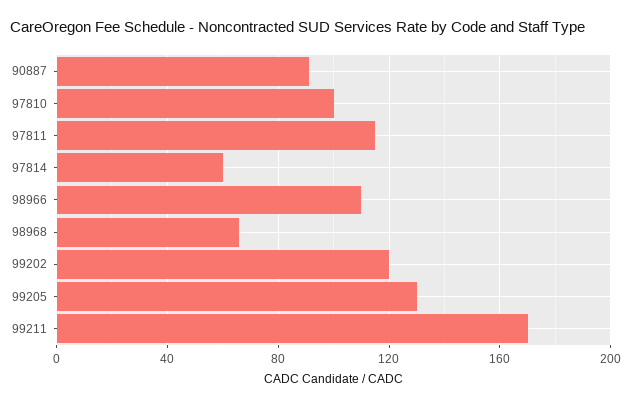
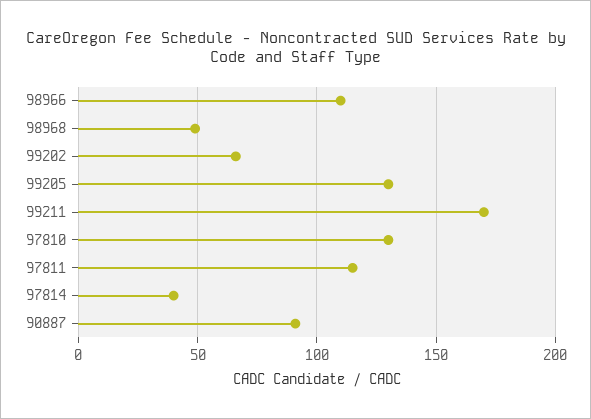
97810: 100 -> 130
97814: 60 -> 40
98968: 65 -> 50
99202: 120 -> 65

